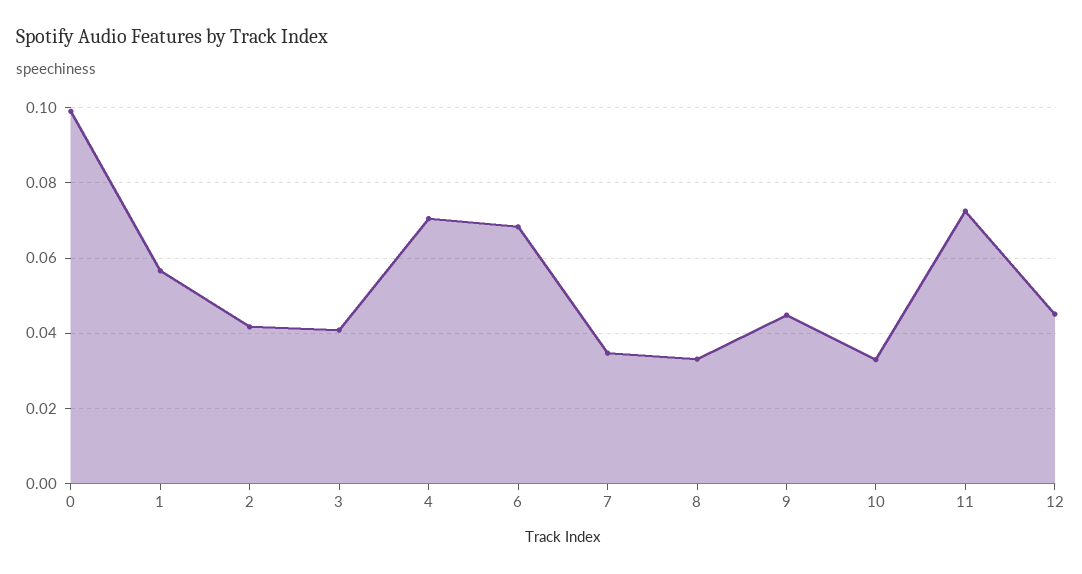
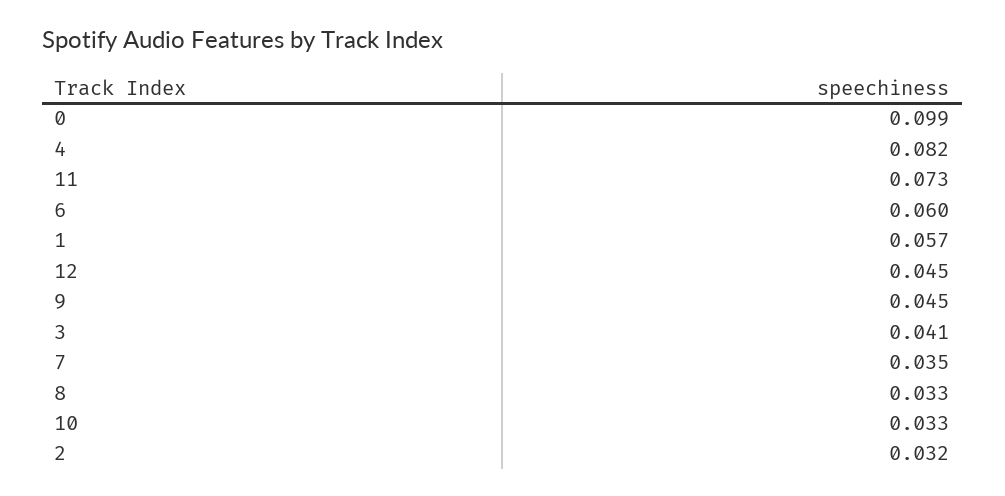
2: 0.042 -> 0.032
4: 0.07 -> 0.082
6: 0.068 -> 0.06

